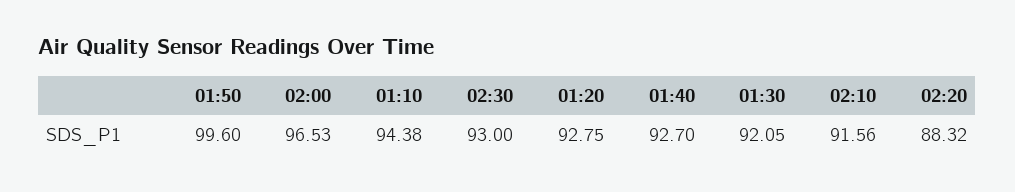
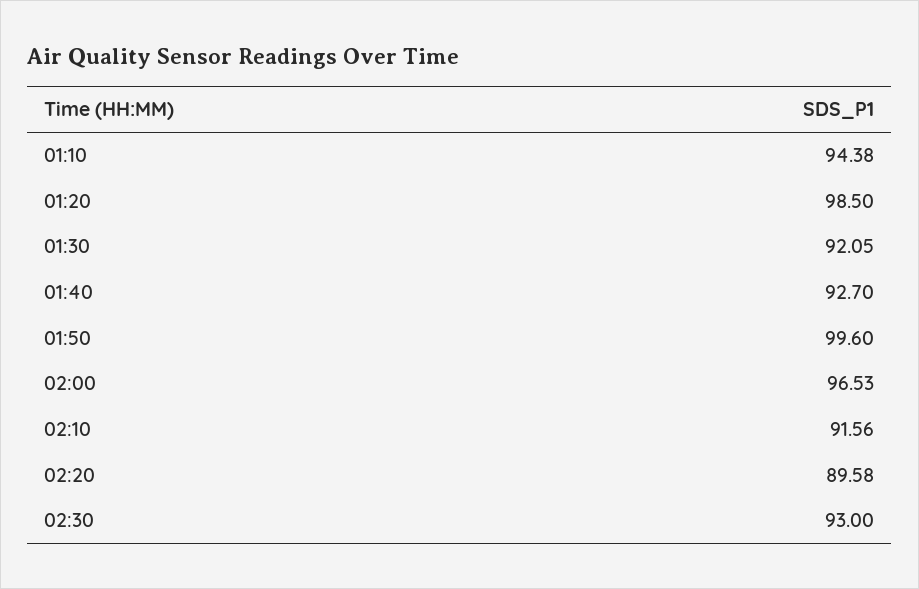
01:20: 92.75 -> 98.5
02:20: 88.32 -> 89.58

